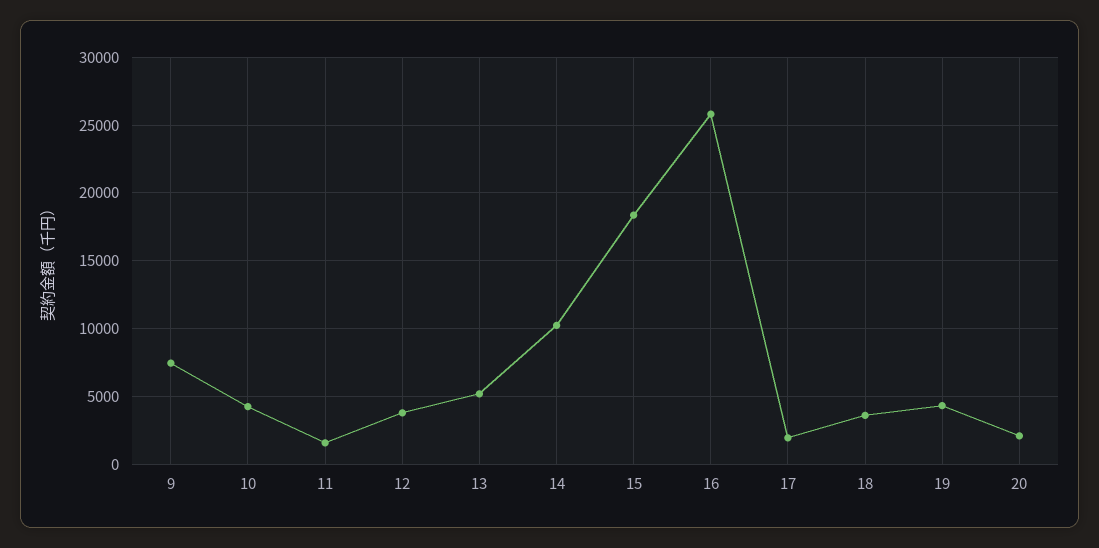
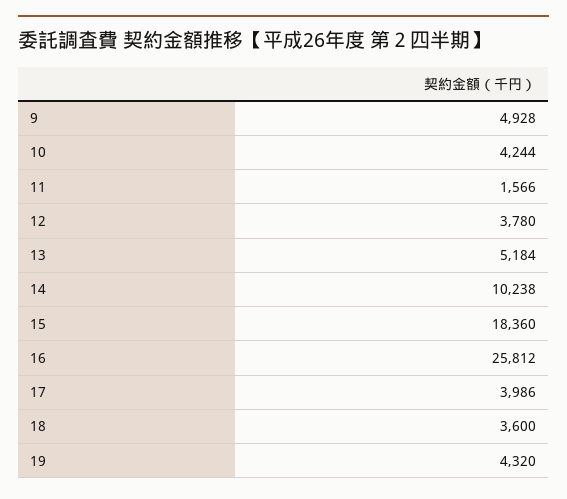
9: 7500 -> 4928
17: 2000 -> 3986
20: 2000 -> none

